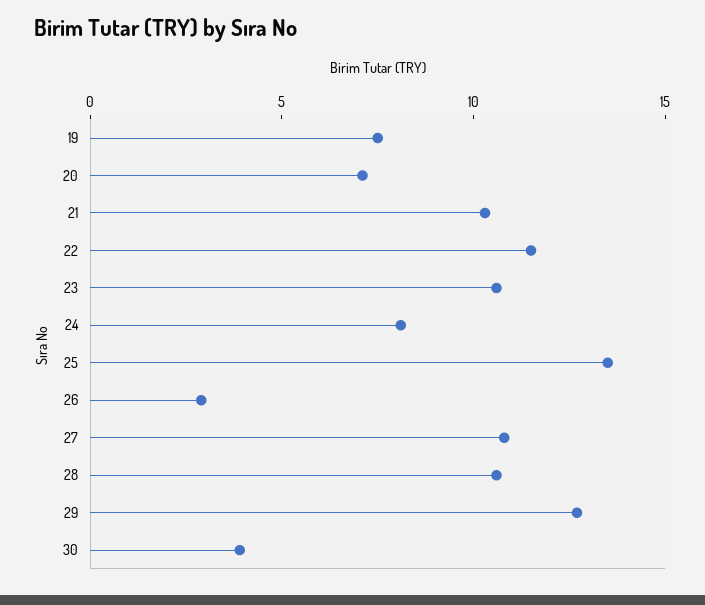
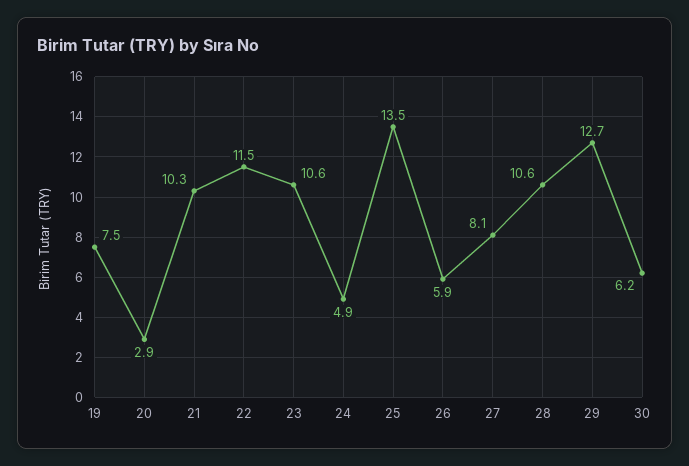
20: 7 -> 2.9
24: 8 -> 4.9
26: 3 -> 5.9
27: 11 -> 8.1
30: 4 -> 6.2

